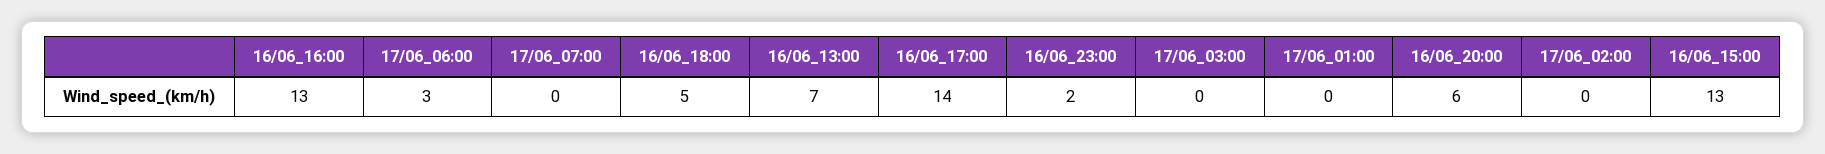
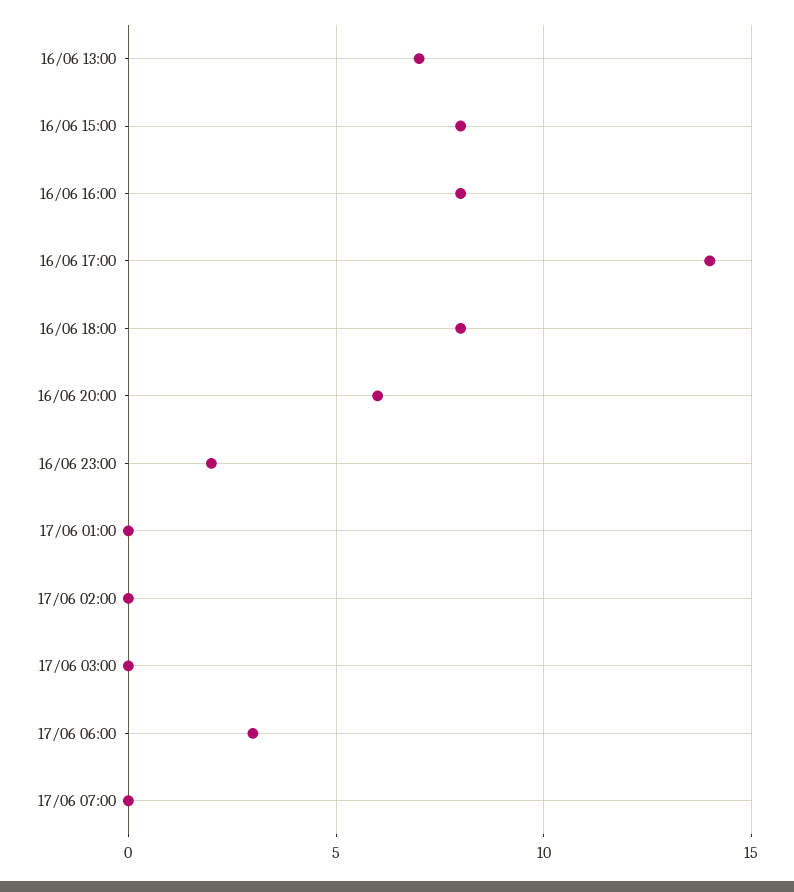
16/06_16:00: 13 -> 8
16/06_18:00: 5 -> 8
16/06_15:00: 13 -> 8

